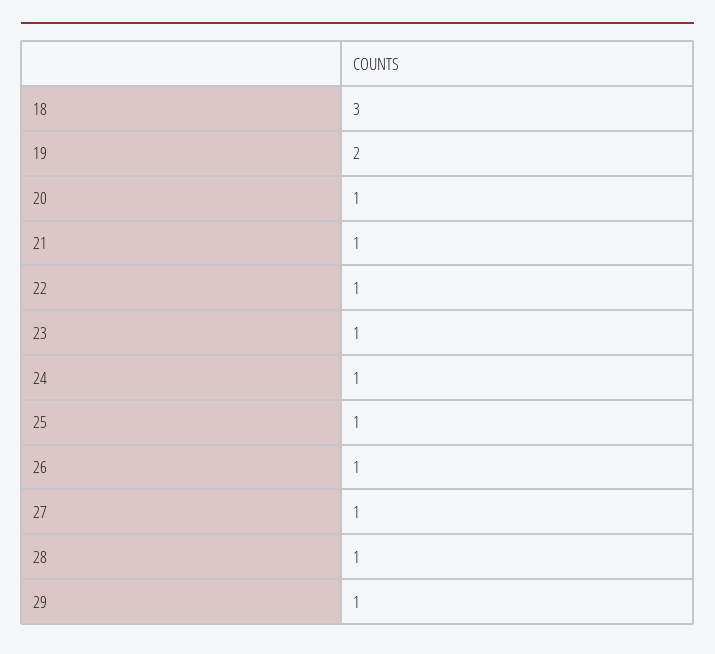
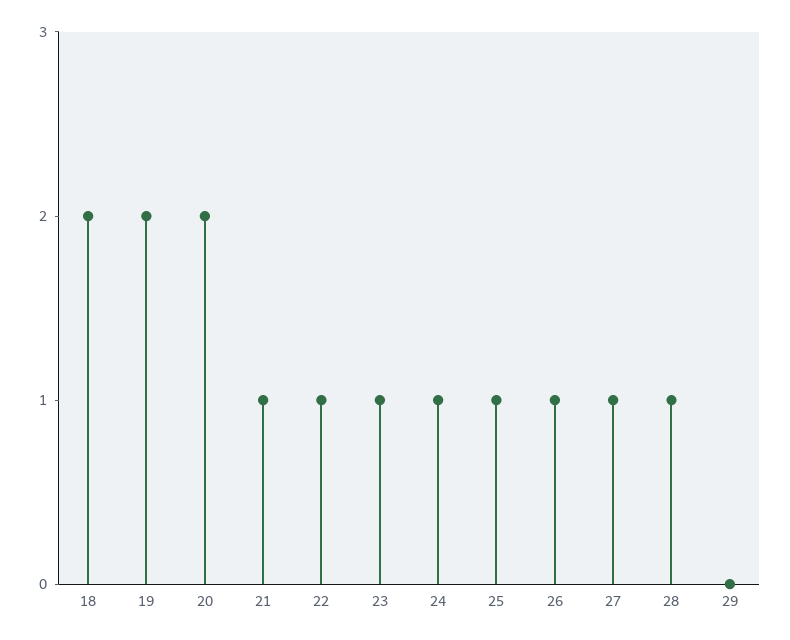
18: 3 -> 2
20: 1 -> 2
29: 1 -> 0

